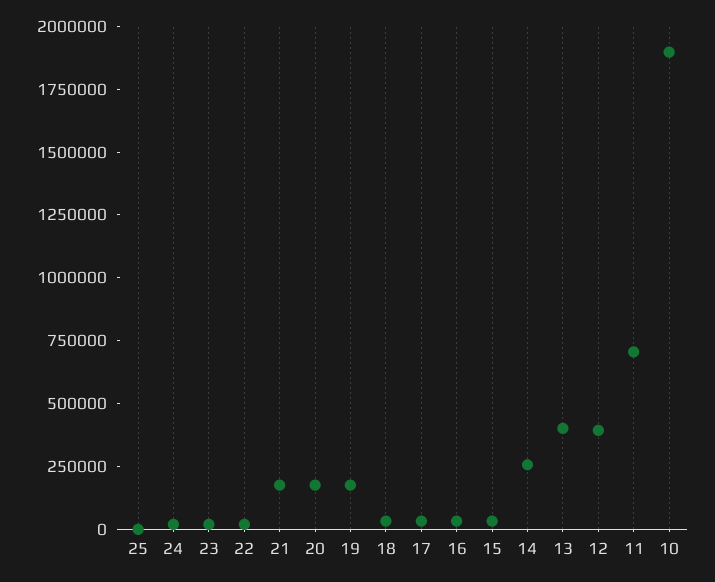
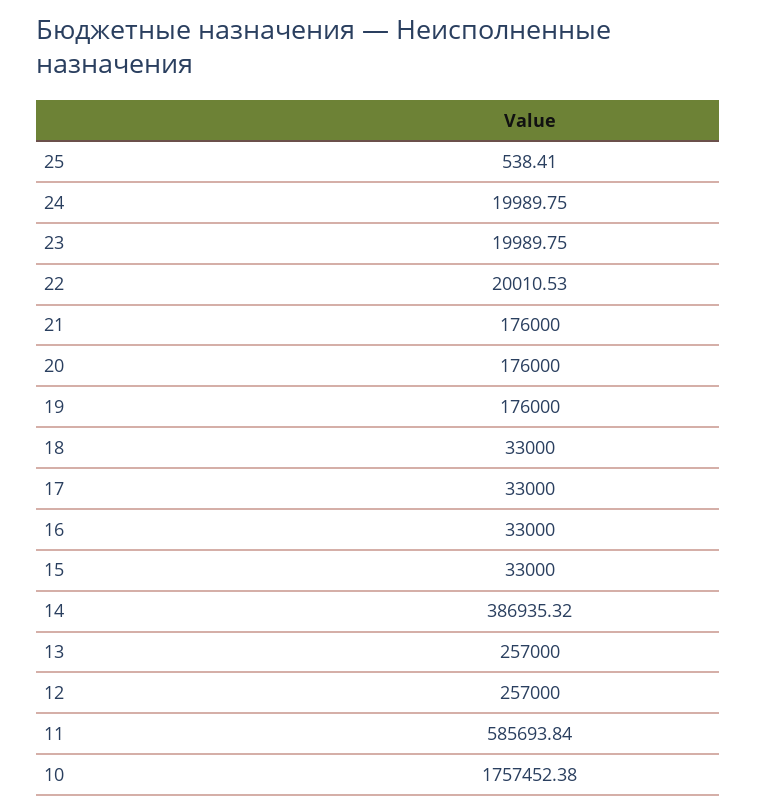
14: 250000 -> 386935.32
13: 400000 -> 257000
12: 400000 -> 257000
11: 700000 -> 585693.84
10: 1900000 -> 1757452.38

